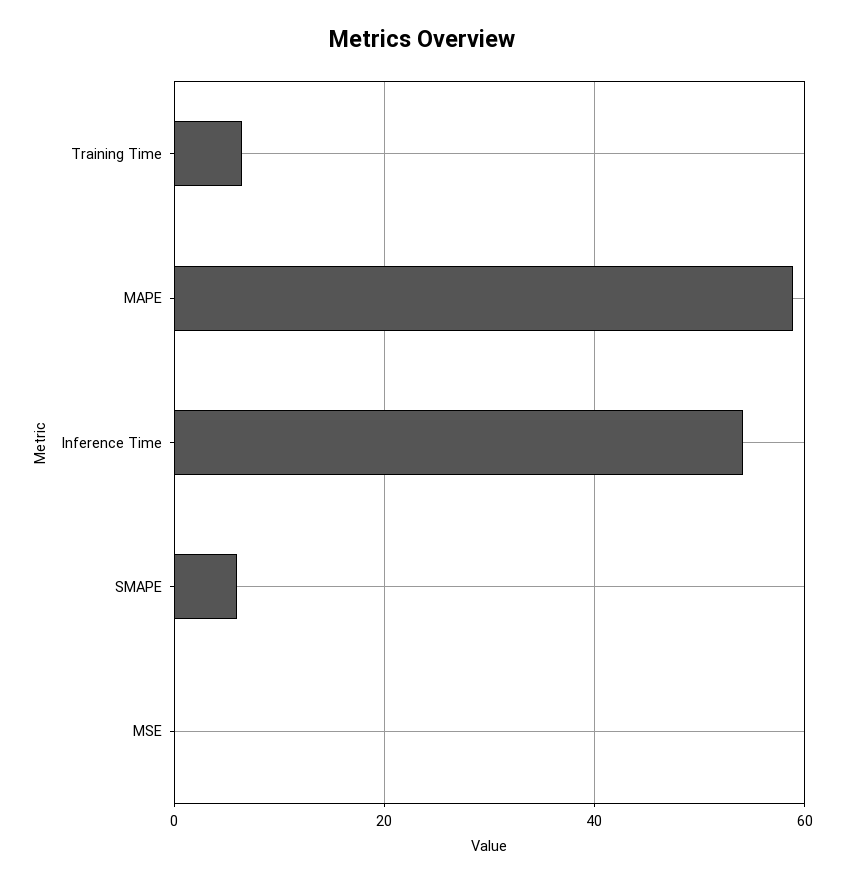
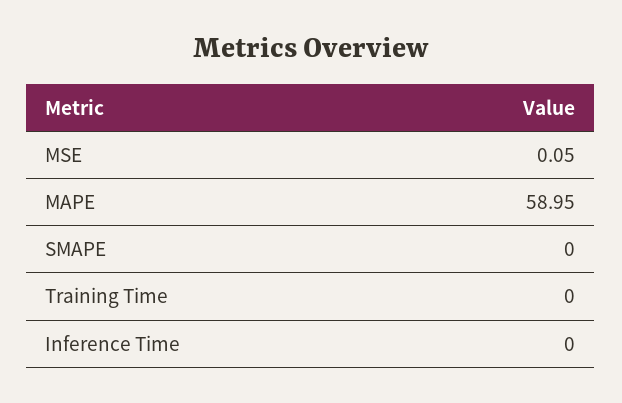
Training Time: 6 -> 0
Inference Time: 54 -> 0
SMAPE: 6 -> 0

